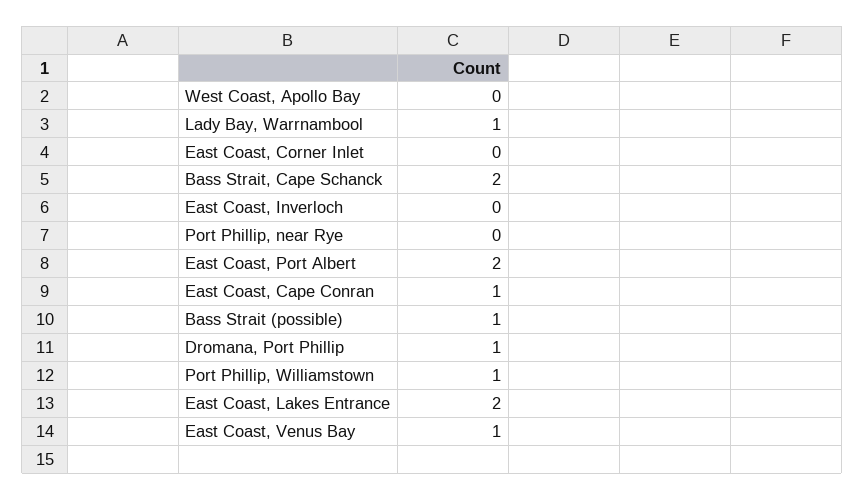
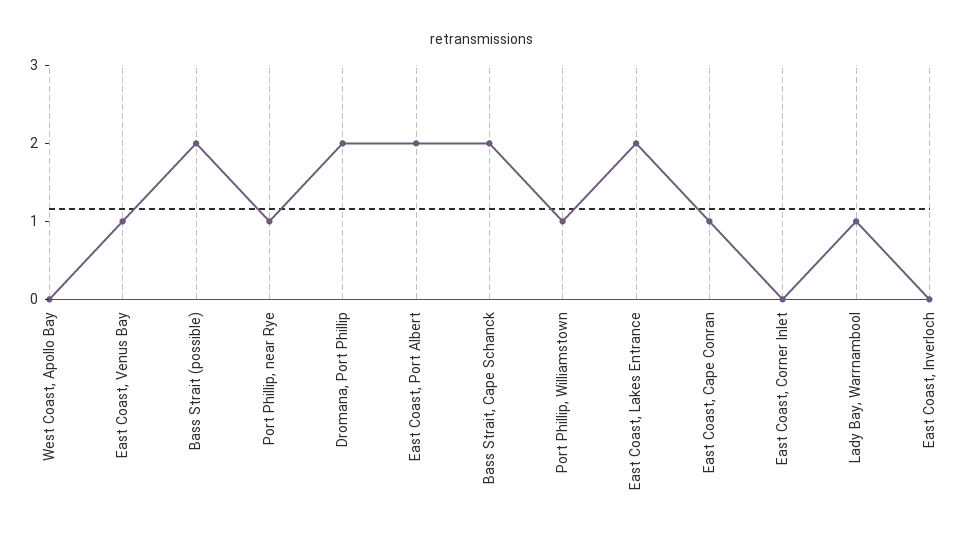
Port Phillip, near Rye: 0 -> 1
Bass Strait (possible): 1 -> 2
Dromana, Port Phillip: 1 -> 2

